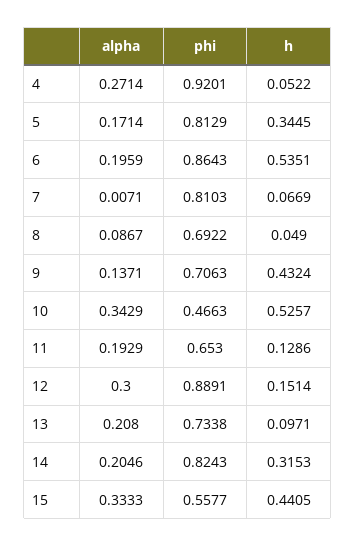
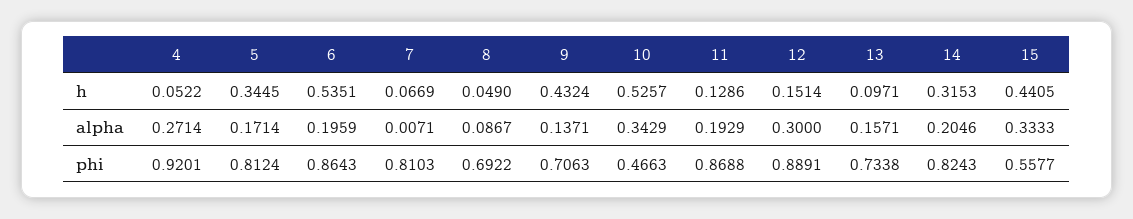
phi, 5: 0.8129 -> 0.8124
phi, 11: 0.653 -> 0.8688
alpha, 13: 0.208 -> 0.1571

